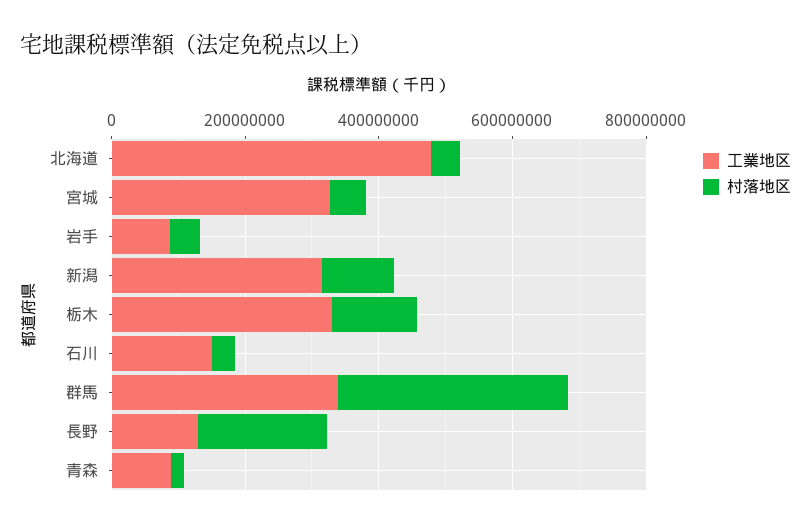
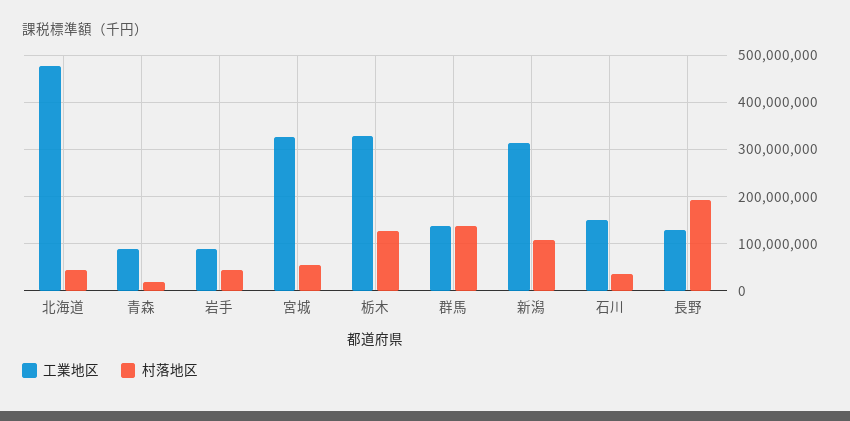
工業地区, 群馬: 350000000 -> 140000000
村落地区, 群馬: 350000000 -> 140000000

